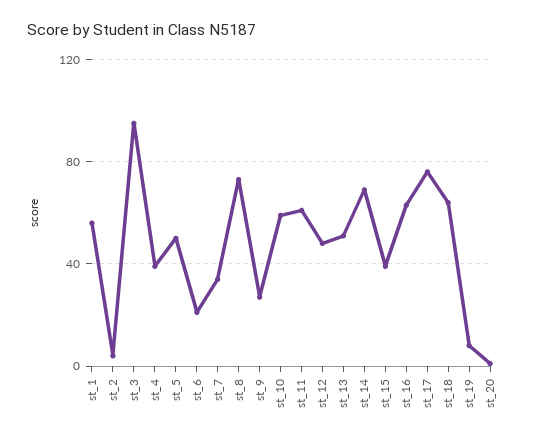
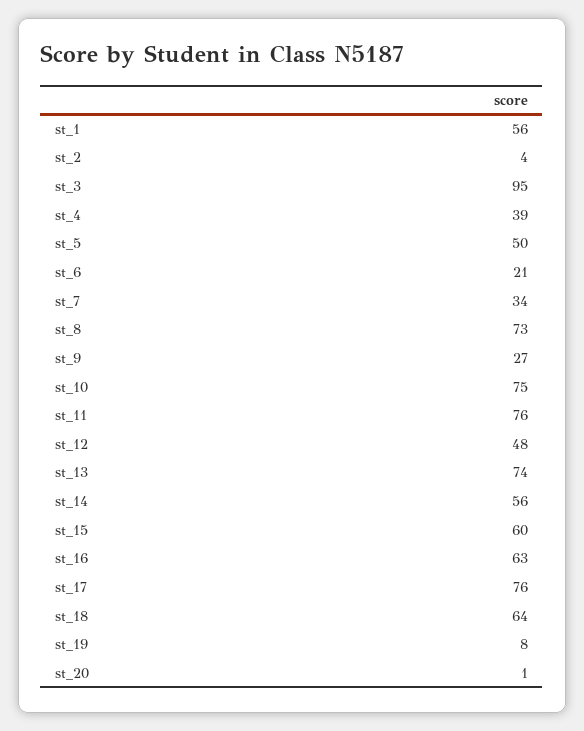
st_10: 60 -> 75
st_11: 60 -> 76
st_13: 50 -> 74
st_14: 70 -> 56
st_15: 40 -> 60

